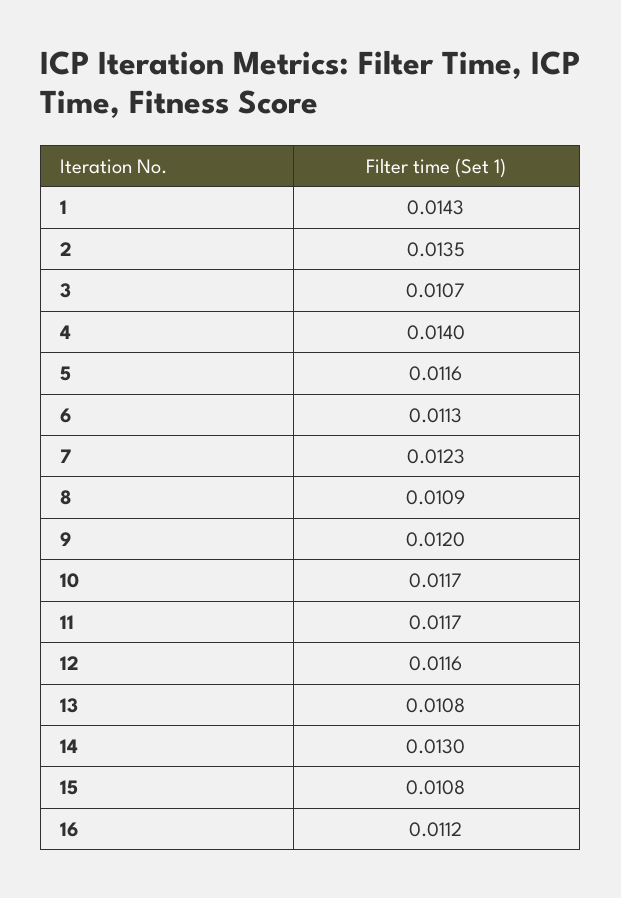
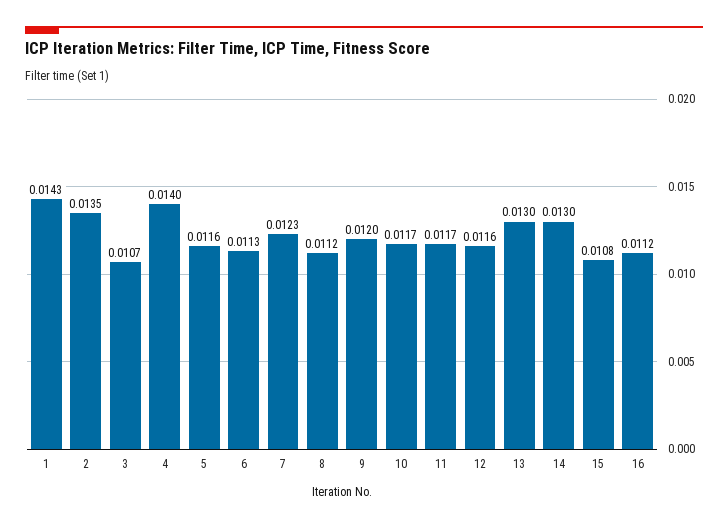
8: 0.0109 -> 0.0112
13: 0.0108 -> 0.013

